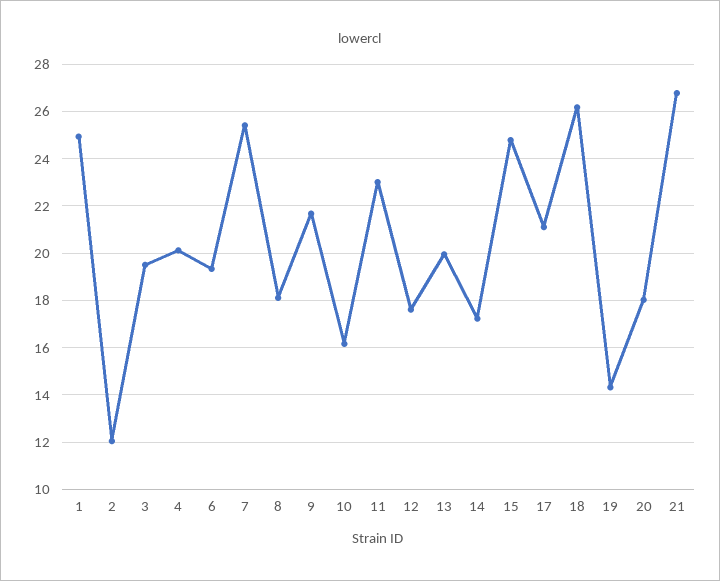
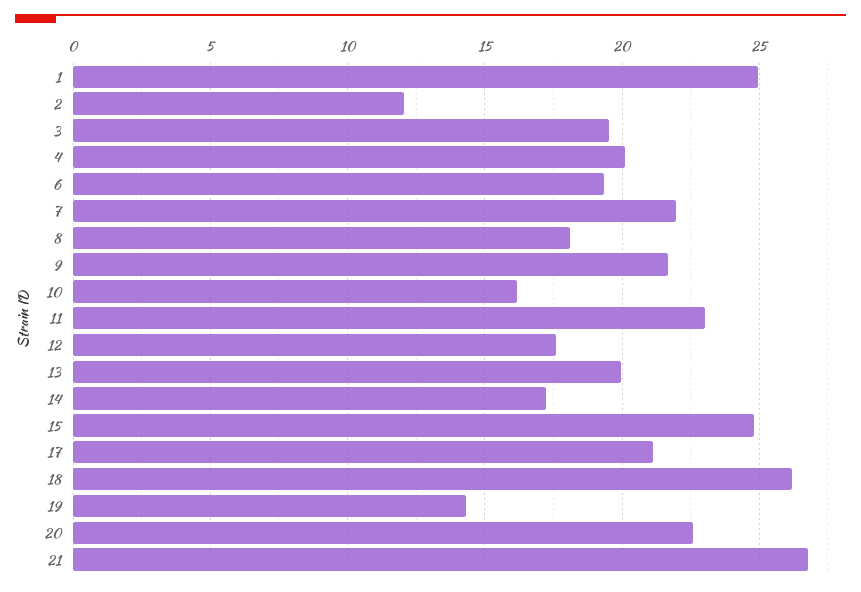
7: 25.5 -> 22
20: 18 -> 22.5

